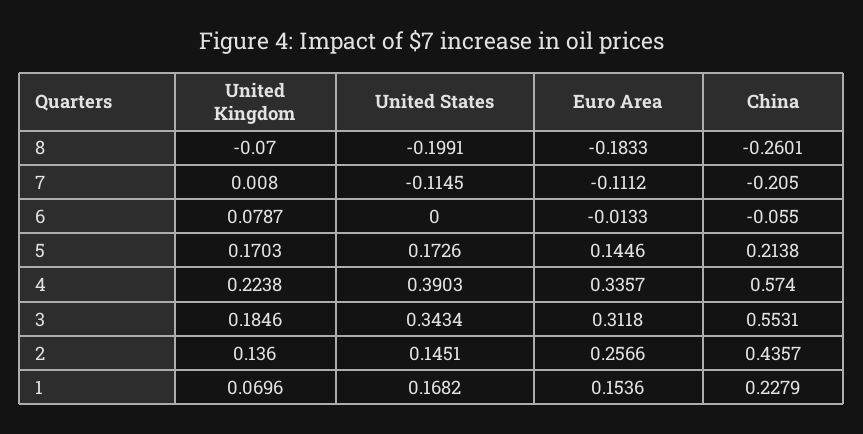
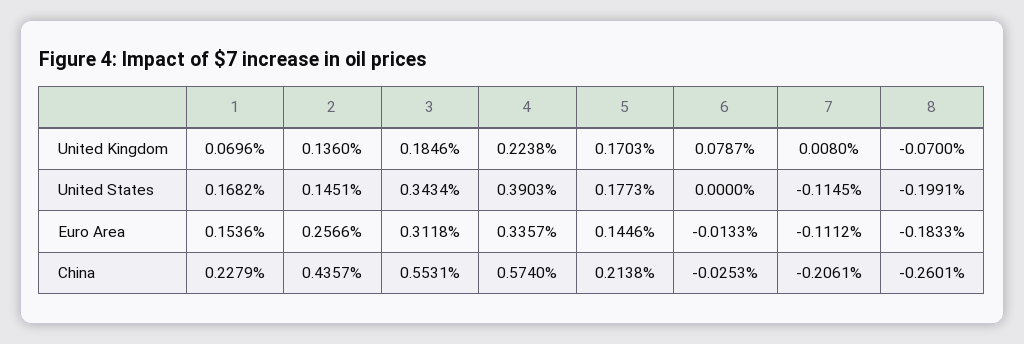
China, 7: -0.205 -> -0.2061
China, 6: -0.055 -> -0.0253
United States, 5: 0.1726 -> 0.1773

